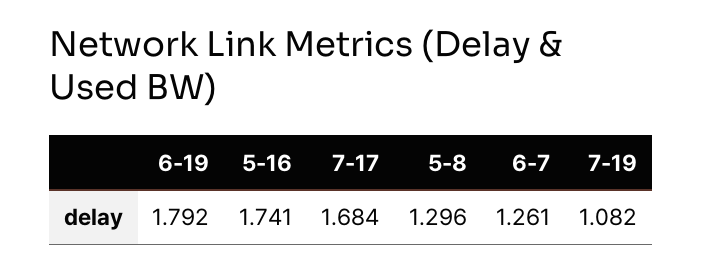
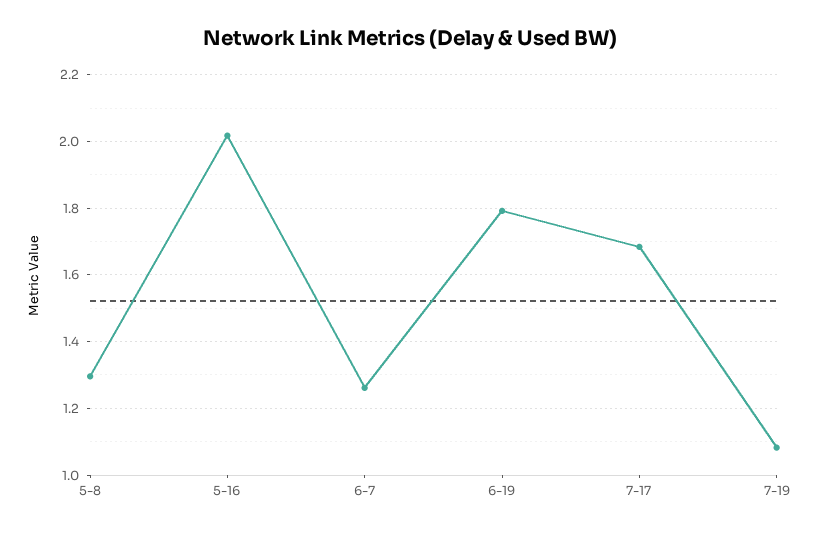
5-16: 1.741 -> 2.02

